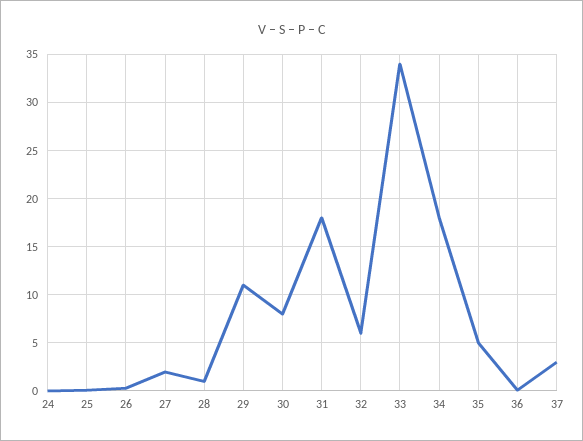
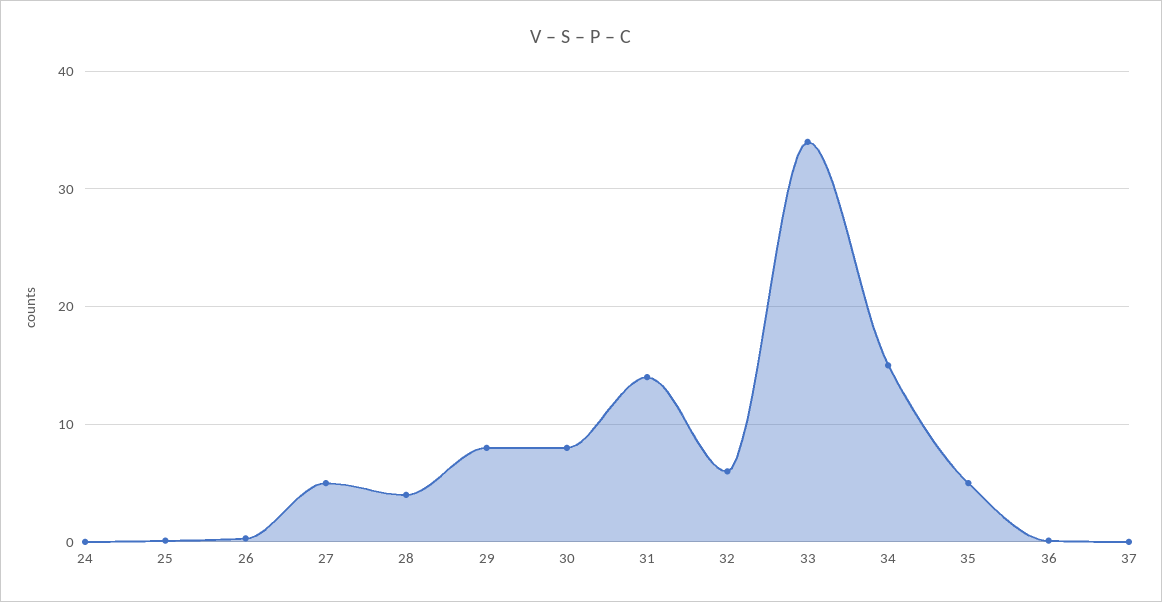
27: 2 -> 5
28: 1 -> 4
29: 11 -> 8
31: 18 -> 14
34: 18 -> 15
37: 3 -> 0

